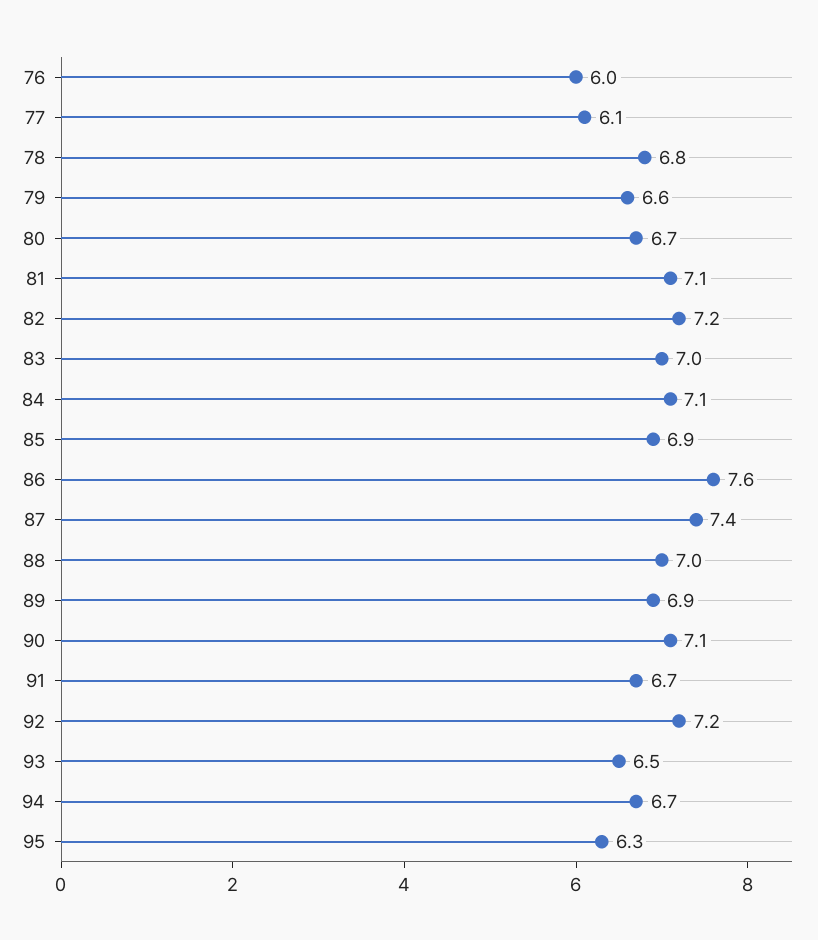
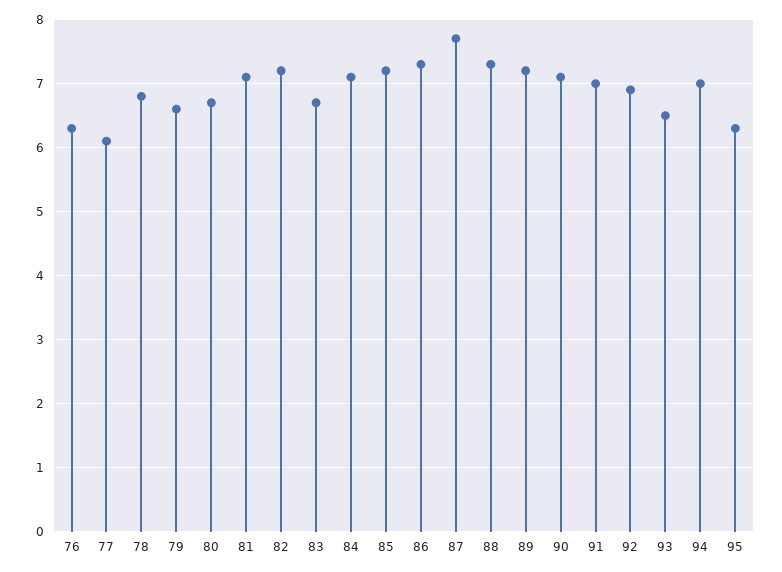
76: 6 -> 6.3
83: 7 -> 6.7
85: 6.9 -> 7.2
86: 7.6 -> 7.3
87: 7.4 -> 7.7
88: 7 -> 7.3
89: 6.9 -> 7.2
91: 6.7 -> 7
92: 7.2 -> 6.9
94: 6.7 -> 7

